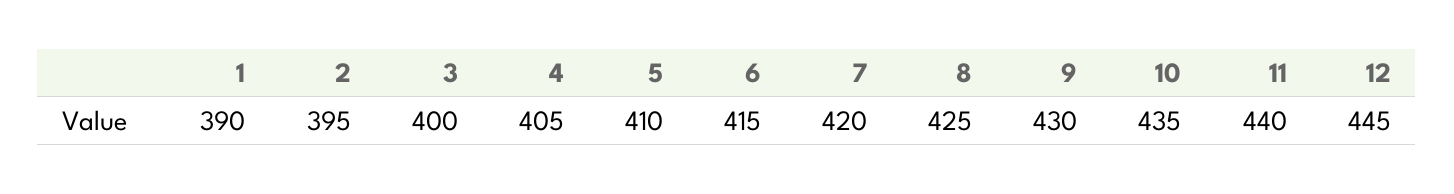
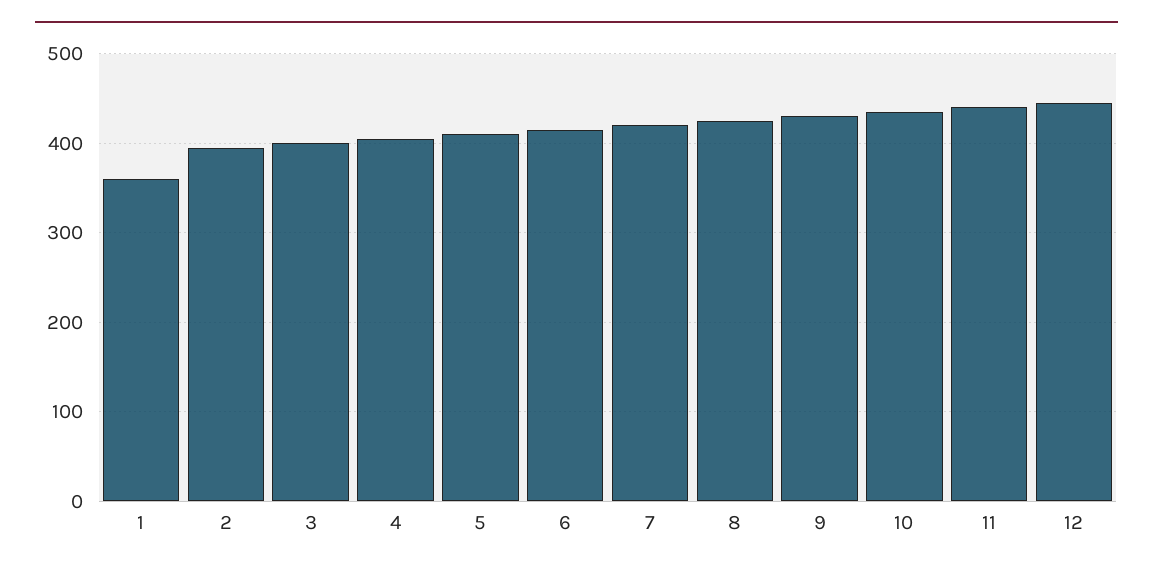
1: 390 -> 360

